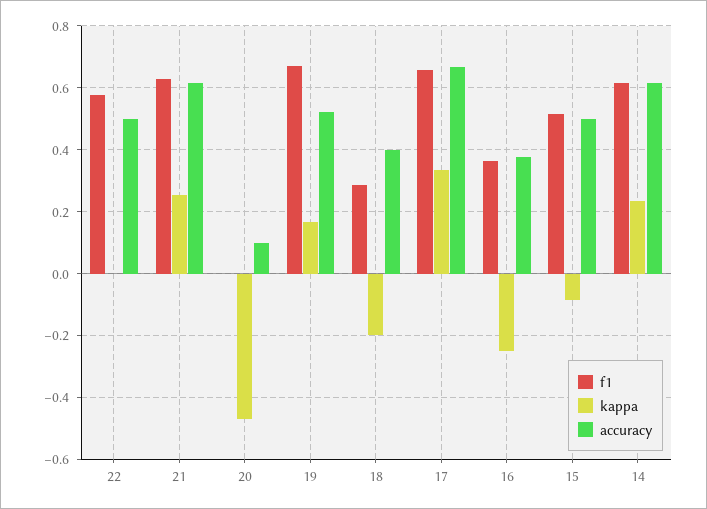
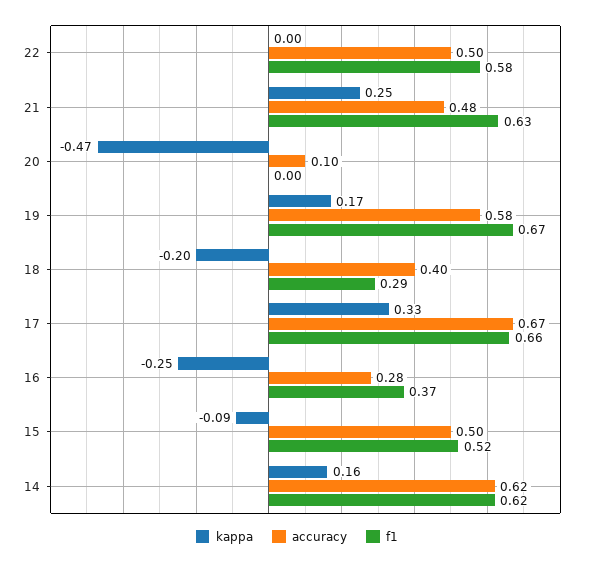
accuracy, 21: 0.62 -> 0.48
accuracy, 19: 0.52 -> 0.58
accuracy, 16: 0.38 -> 0.28
kappa, 14: 0.24 -> 0.16

